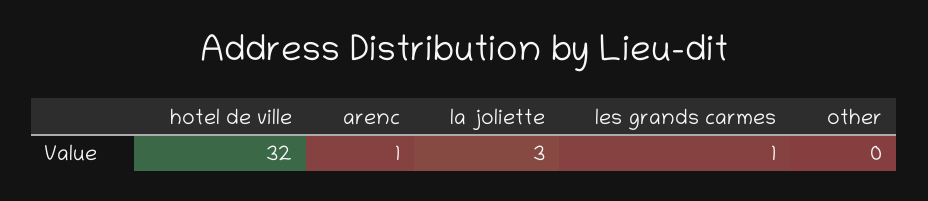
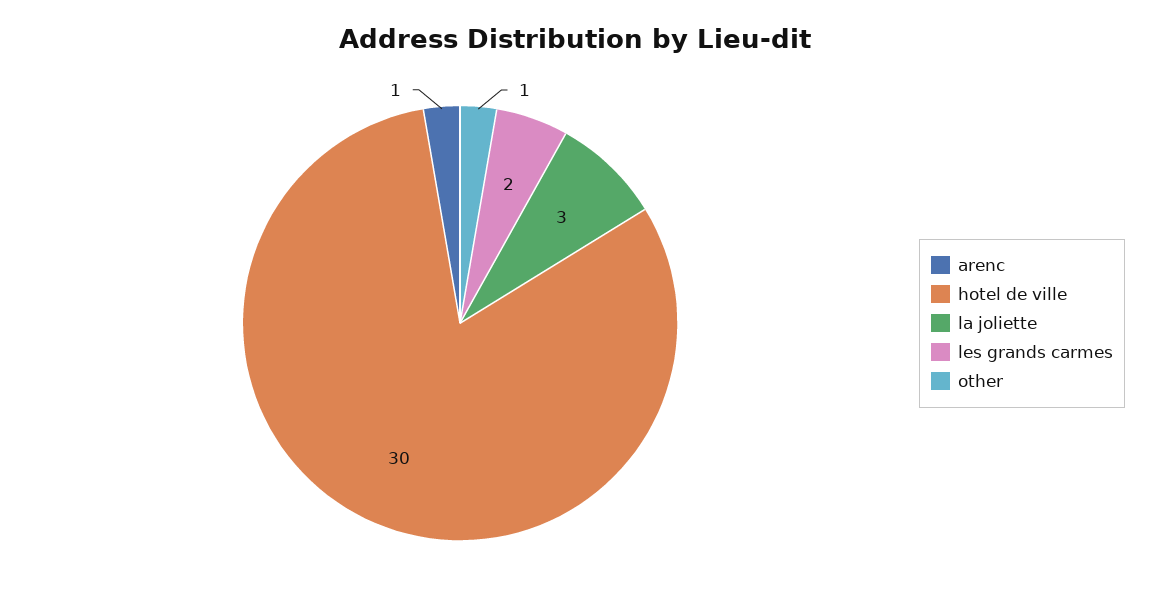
hotel de ville: 32 -> 30
les grands carmes: 1 -> 2
other: 0 -> 1

